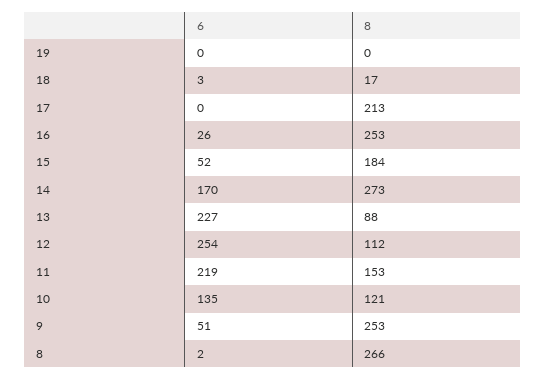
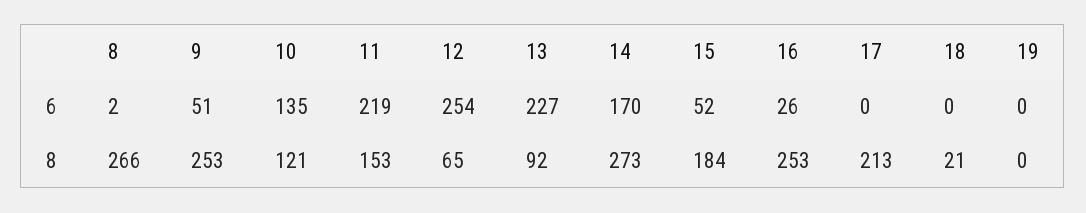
6, 18: 3 -> 0
8, 18: 17 -> 21
8, 13: 88 -> 92
8, 12: 112 -> 65

